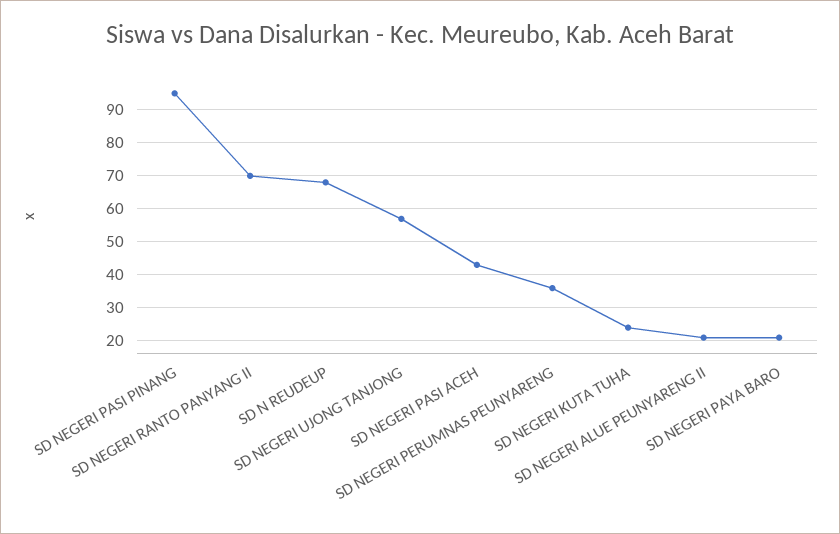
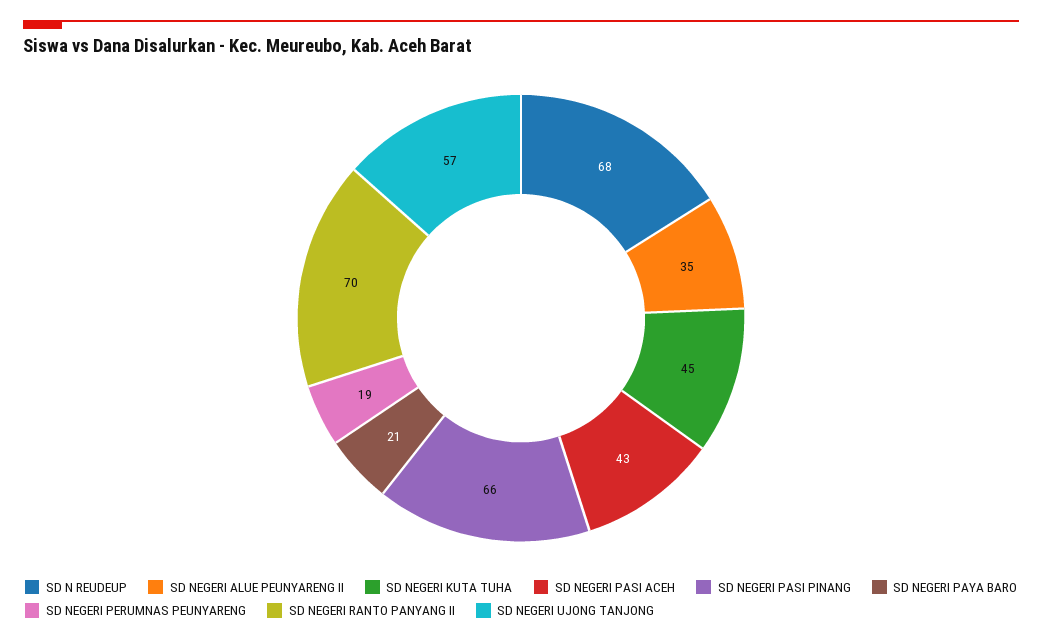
SD NEGERI PASI PINANG: 95 -> 66
SD NEGERI PERUMNAS PEUNYARENG: 35 -> 19
SD NEGERI KUTA TUHA: 25 -> 45
SD NEGERI ALUE PEUNYARENG II: 20 -> 35

